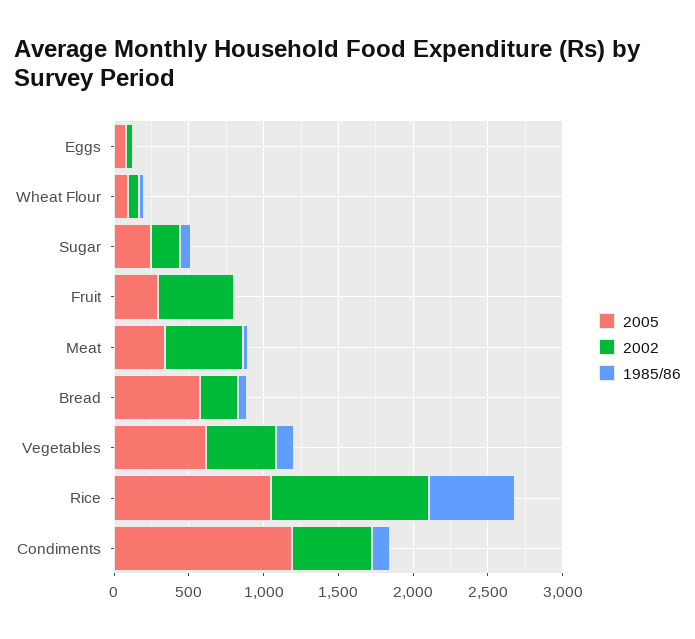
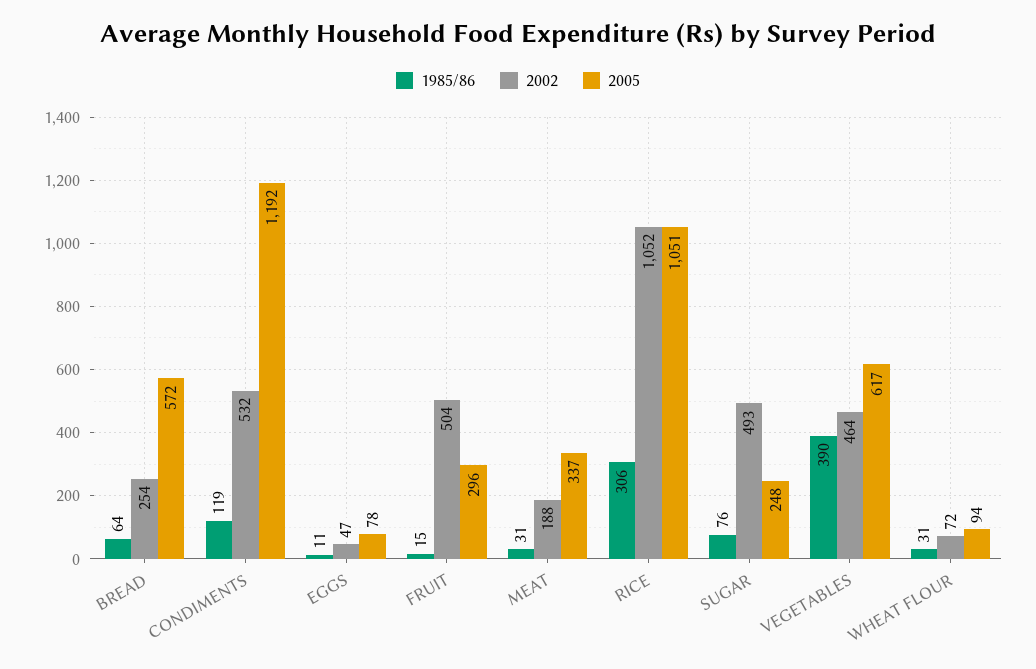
2002, Sugar: 200 -> 493
2002, Meat: 500 -> 188
1985/86, Vegetables: 100 -> 390
1985/86, Rice: 600 -> 306

